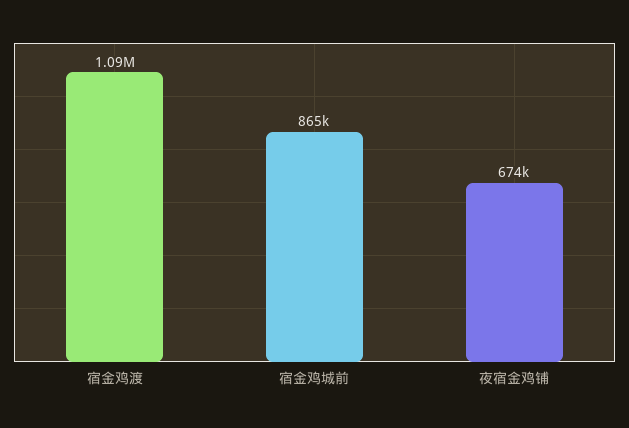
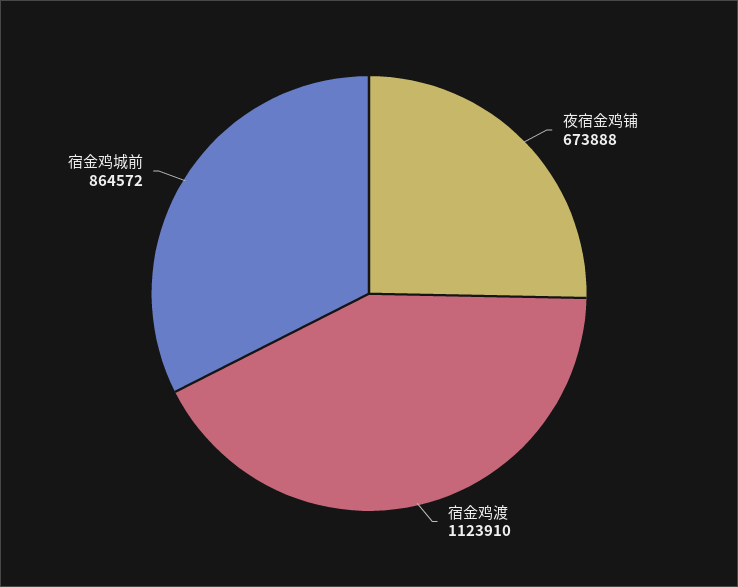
宿金鸡渡: 1090000 -> 1123910

